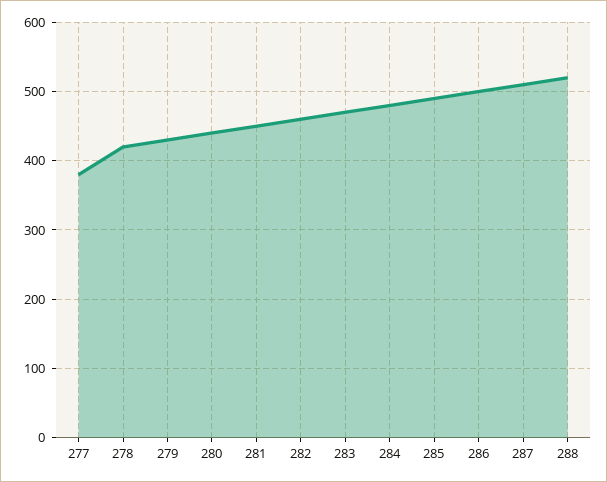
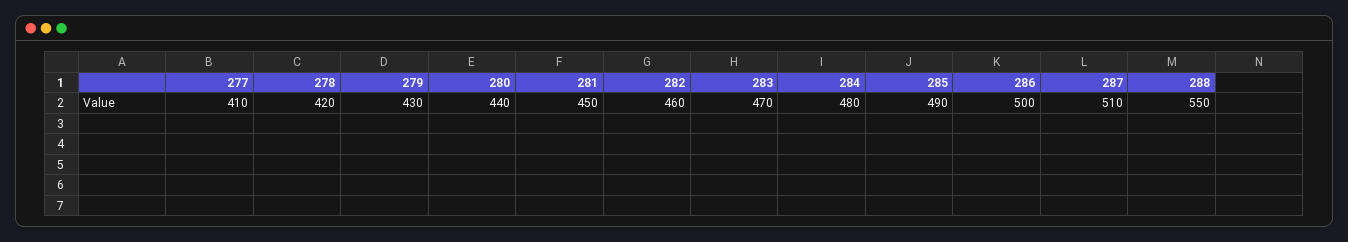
277: 380 -> 410
288: 520 -> 550

